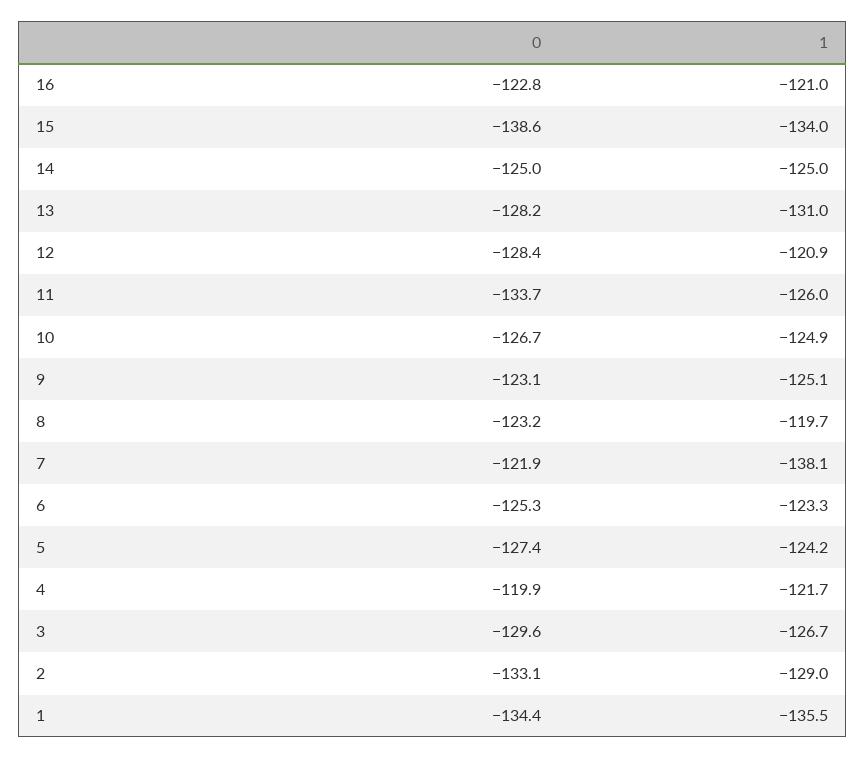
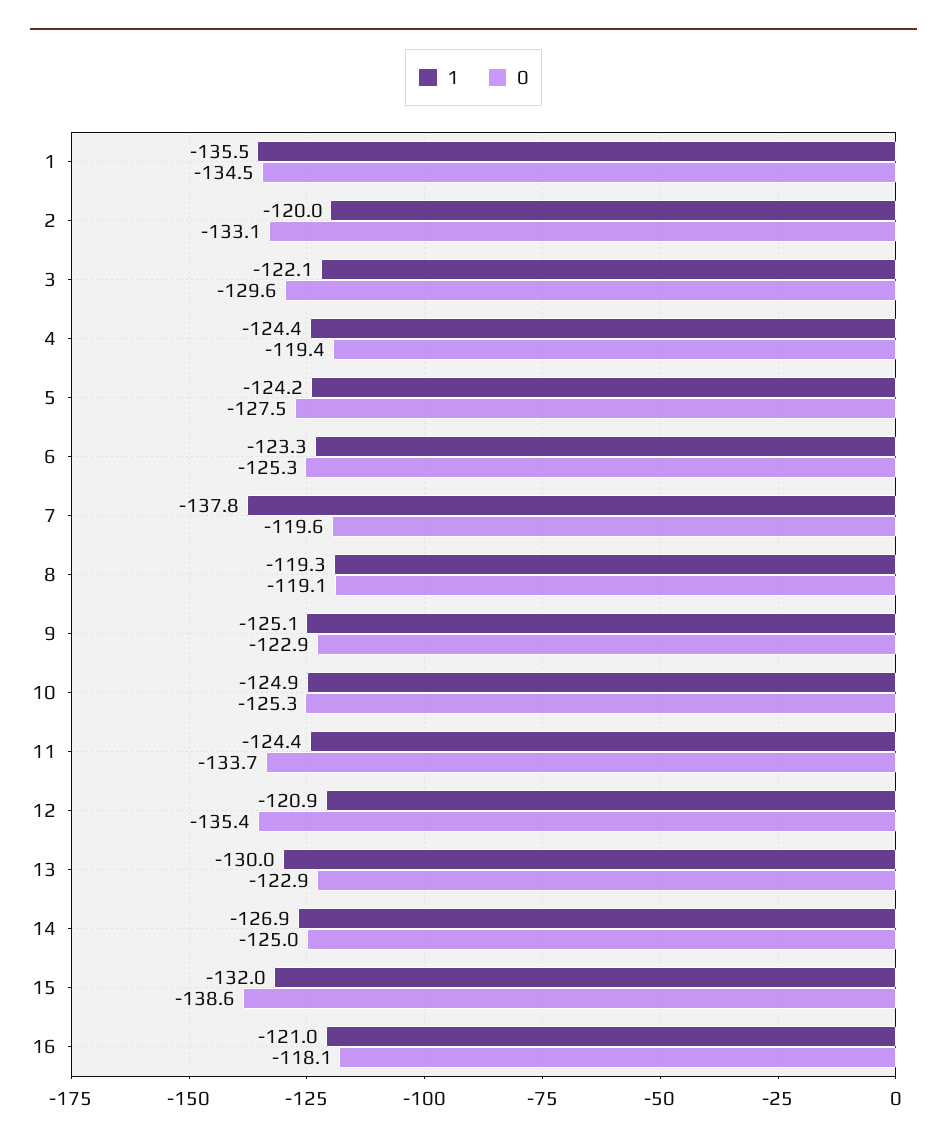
0, 16: -122.8 -> -118.1
1, 15: -134 -> -132
1, 14: -125 -> -126.9
0, 13: -128.2 -> -122.9
1, 13: -131 -> -130
0, 12: -128.4 -> -135.4
1, 11: -126 -> -124.4
0, 10: -126.7 -> -125.3
0, 9: -123.1 -> -122.9
0, 8: -123.2 -> -119.1
1, 8: -119.7 -> -119.3
0, 7: -121.9 -> -119.6
1, 7: -138.1 -> -137.8
0, 5: -127.4 -> -127.5
0, 4: -119.9 -> -119.4
1, 4: -121.7 -> -124.4
1, 3: -126.7 -> -122.1
1, 2: -129 -> -120
0, 1: -134.4 -> -134.5

